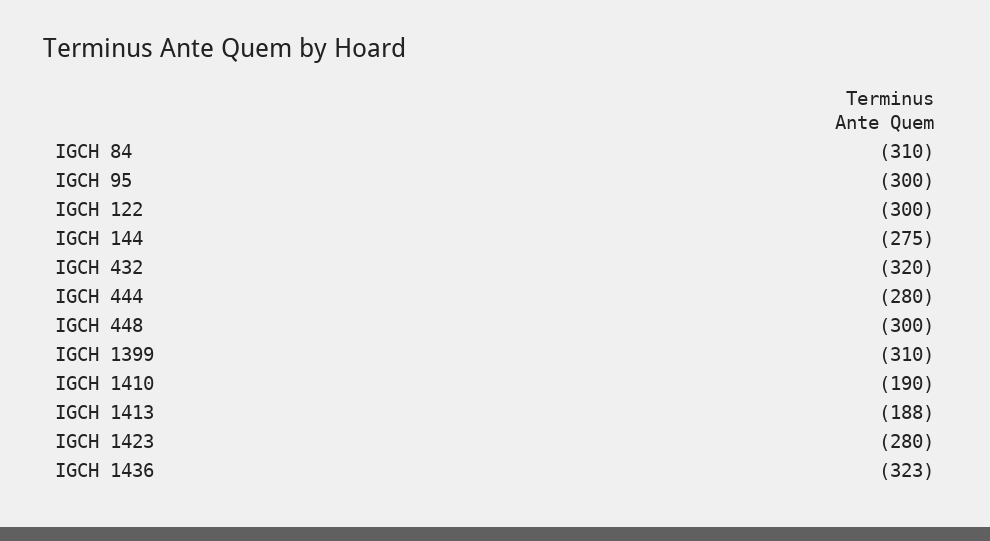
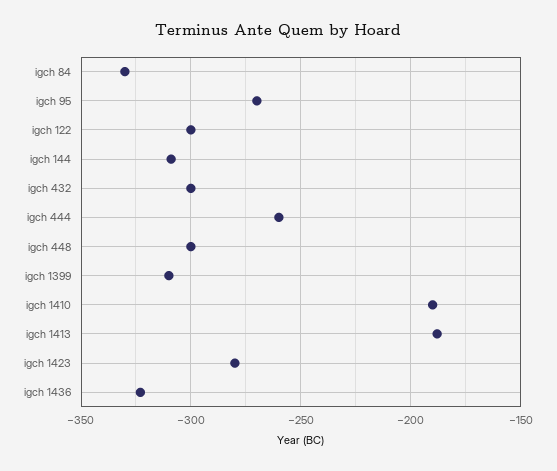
IGCH 84: -310 -> -330
IGCH 95: -300 -> -270
IGCH 144: -275 -> -310
IGCH 432: -320 -> -300
IGCH 444: -280 -> -260

